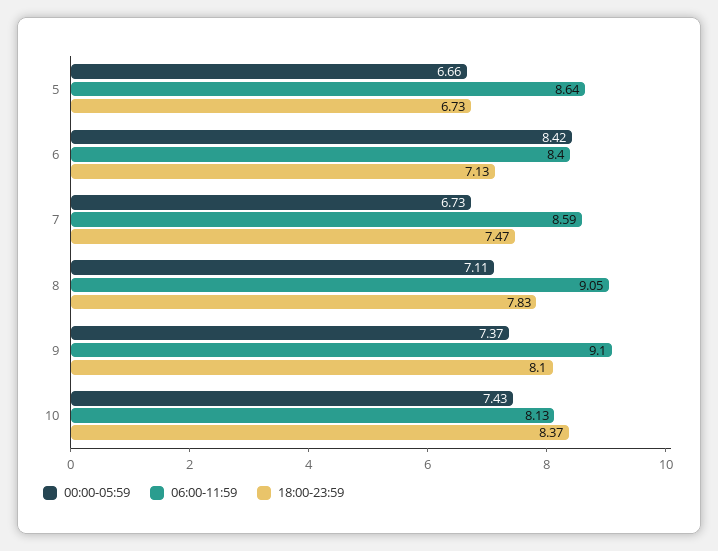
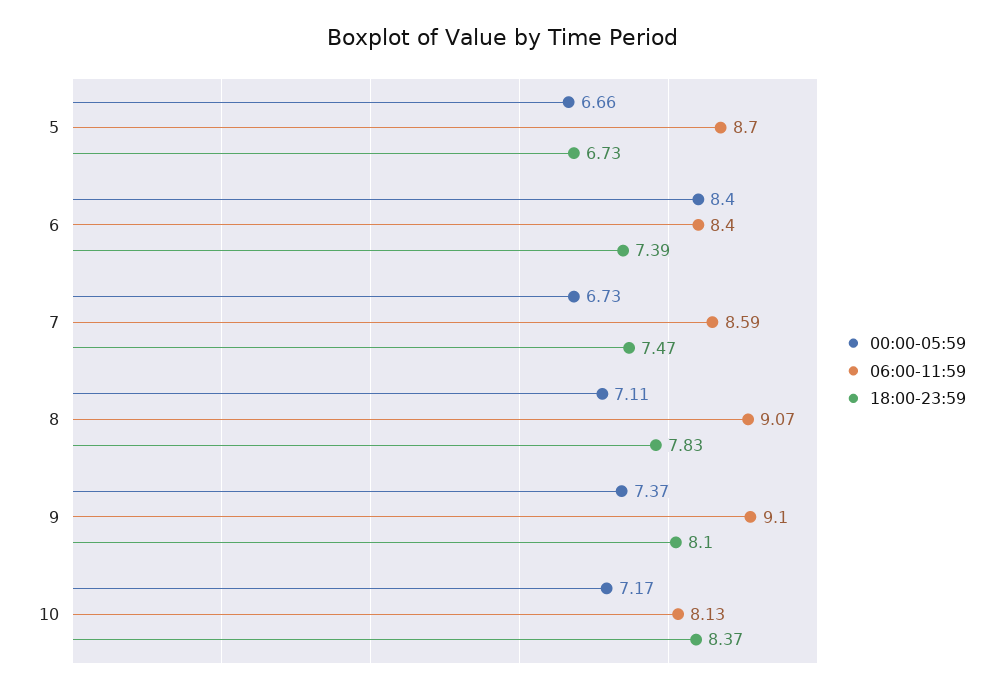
06:00-11:59, 5: 8.64 -> 8.7
00:00-05:59, 6: 8.42 -> 8.4
18:00-23:59, 6: 7.13 -> 7.39
06:00-11:59, 8: 9.05 -> 9.07
00:00-05:59, 10: 7.43 -> 7.17

